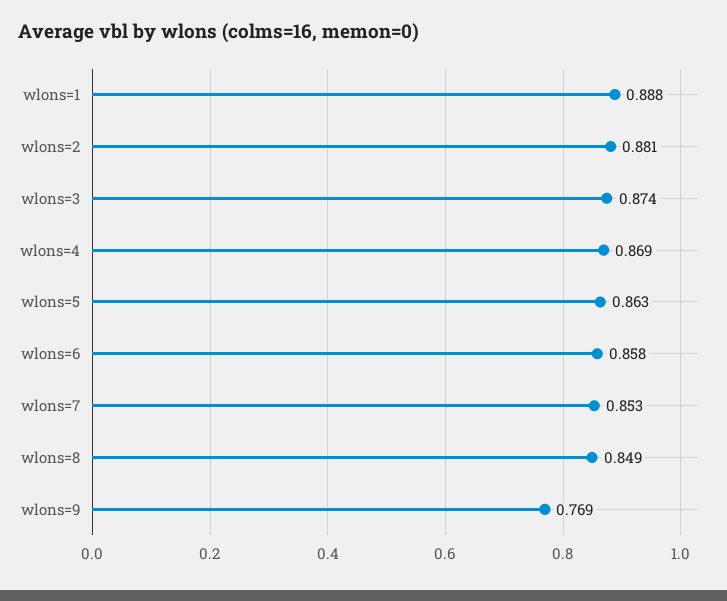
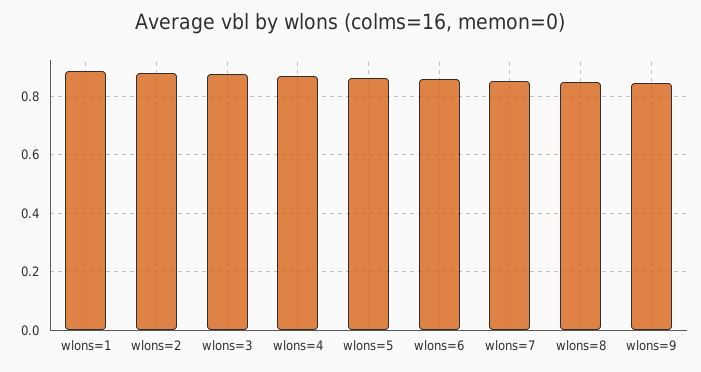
wlons=9: 0.769 -> 0.85

